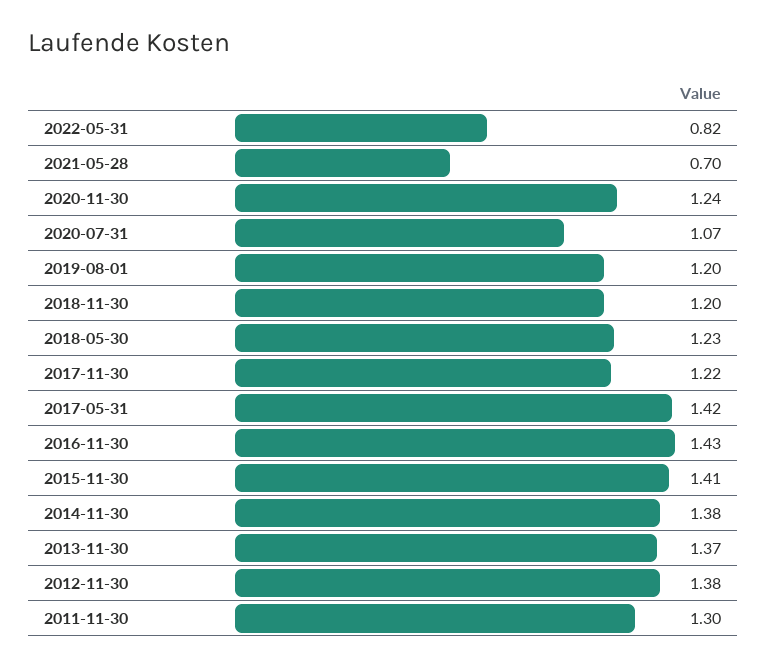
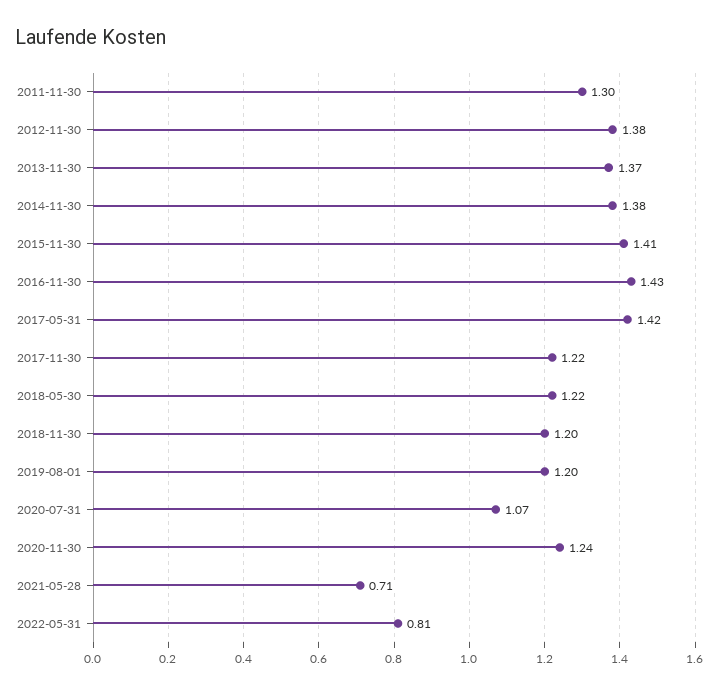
2022-05-31: 0.82 -> 0.81
2021-05-28: 0.7 -> 0.71
2018-05-30: 1.23 -> 1.22

